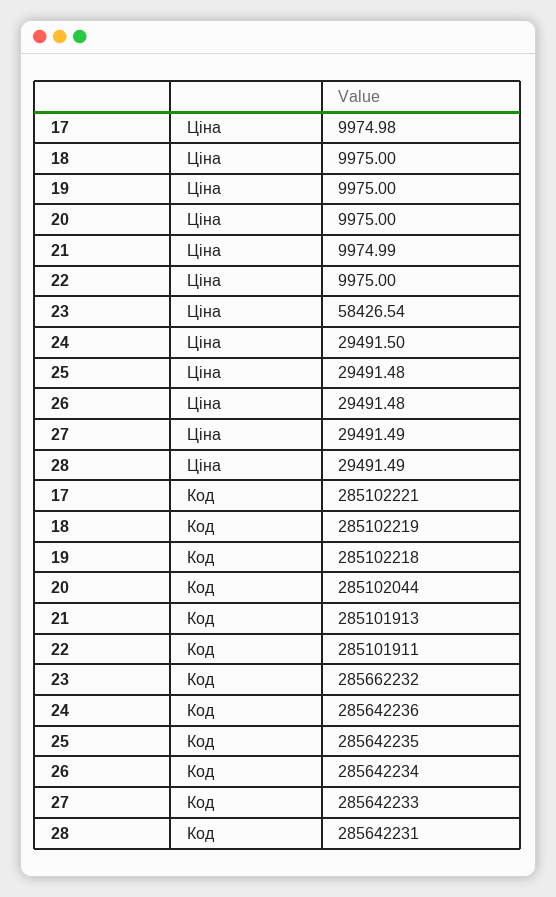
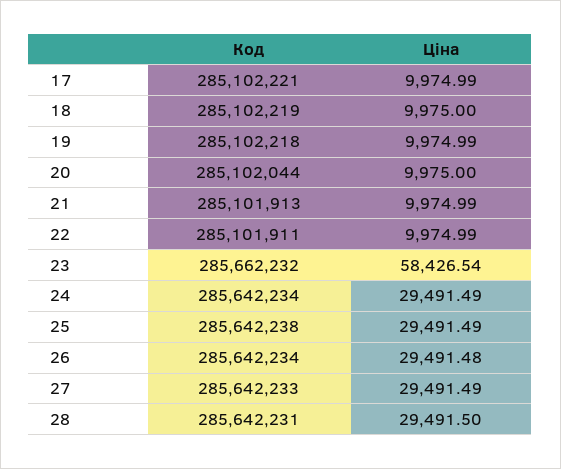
17, Ціна: 9974.98 -> 9974.99
19, Ціна: 9975 -> 9974.99
22, Ціна: 9975 -> 9974.99
24, Ціна: 29491.5 -> 29491.49
25, Ціна: 29491.48 -> 29491.49
28, Ціна: 29491.49 -> 29491.5
24, Код: 285642236 -> 285642234
25, Код: 285642235 -> 285642238

